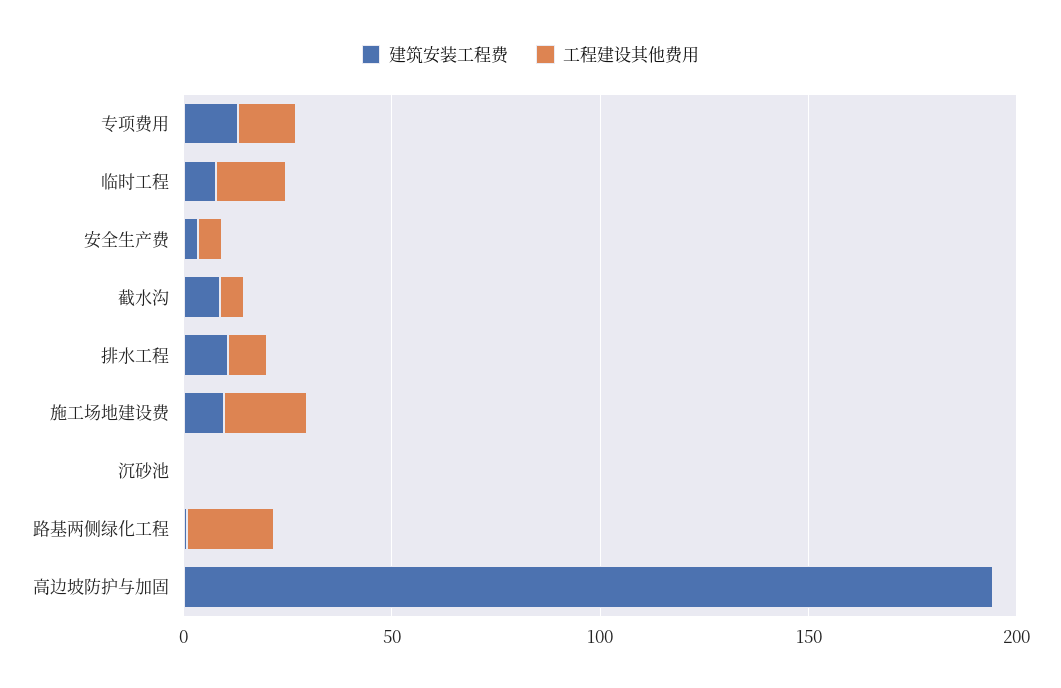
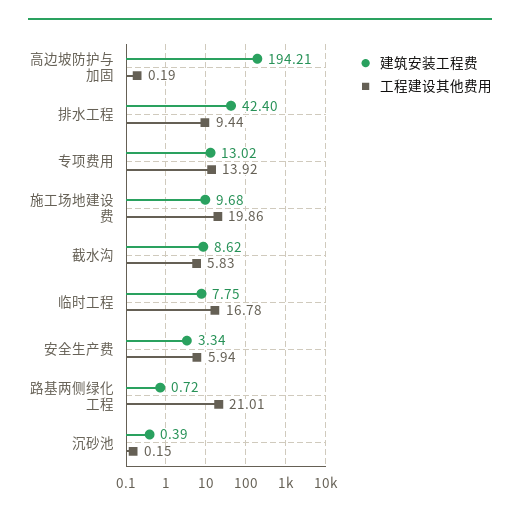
建筑安装工程费, 排水工程: 10 -> 42.4

